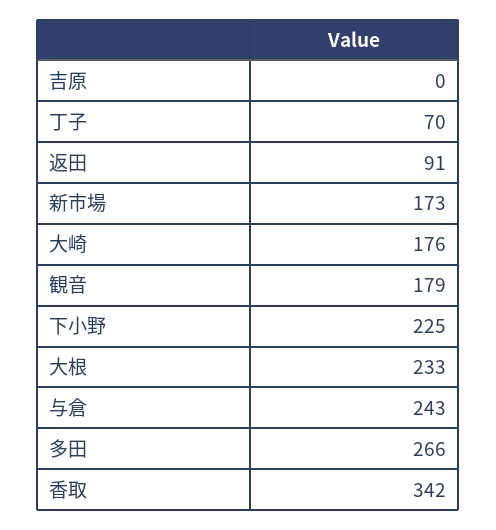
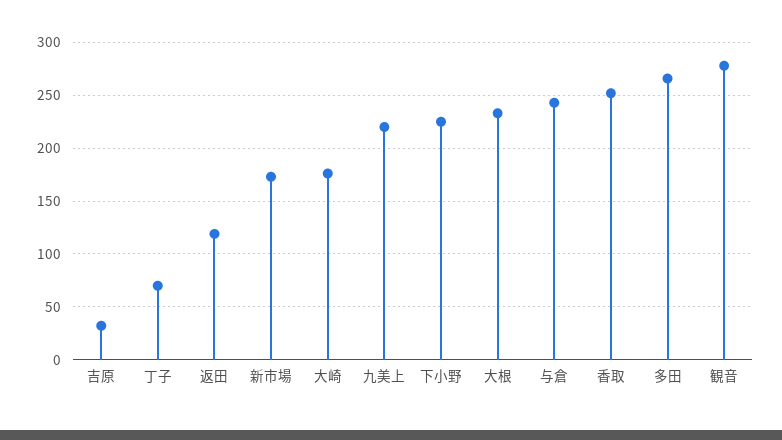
吉原: 0 -> 30
返田: 91 -> 120
観音: 179 -> 280
香取: 342 -> 250
九美上: none -> 220

